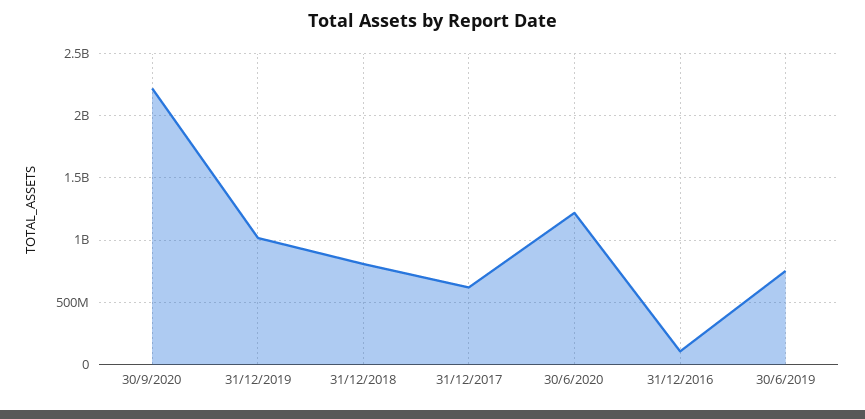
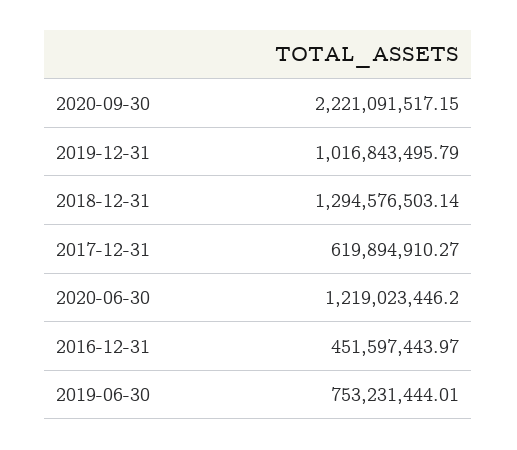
31/12/2018: 800000000 -> 1294576503.14
31/12/2016: 100000000 -> 451597443.97

